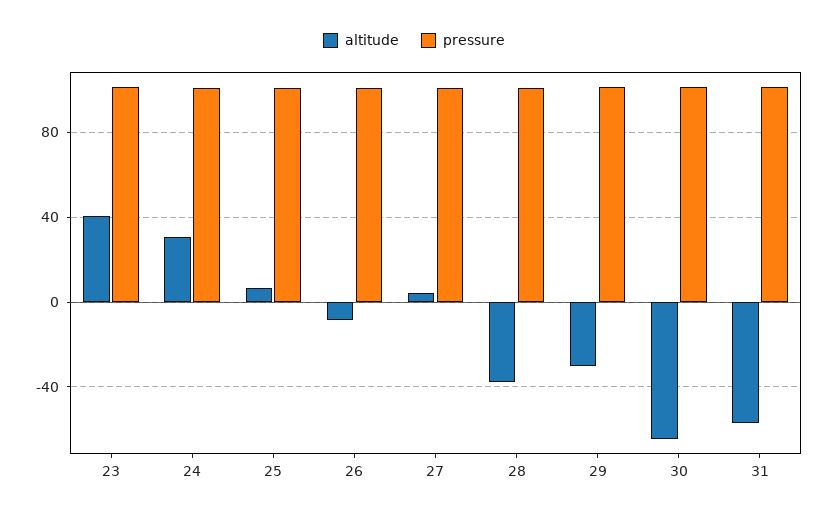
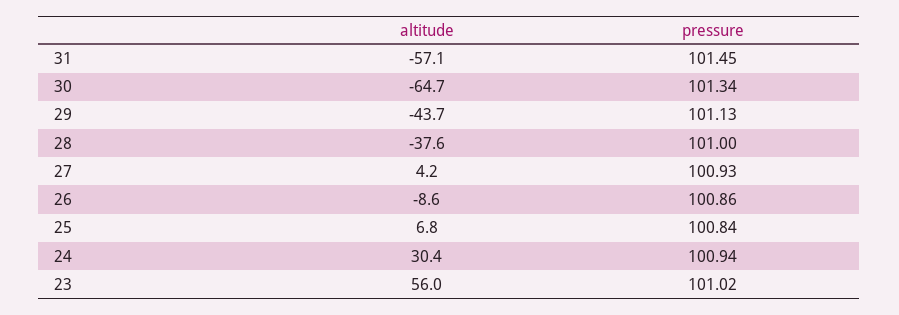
altitude, 23: 40 -> 56
altitude, 29: -30 -> -43.7

